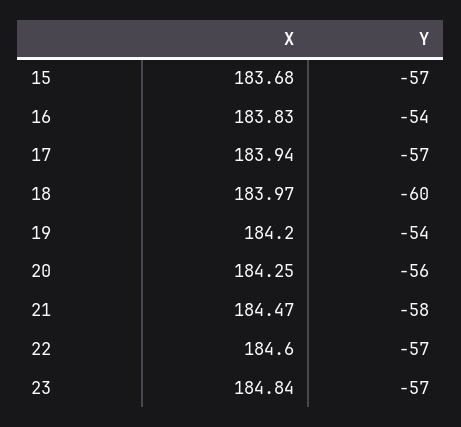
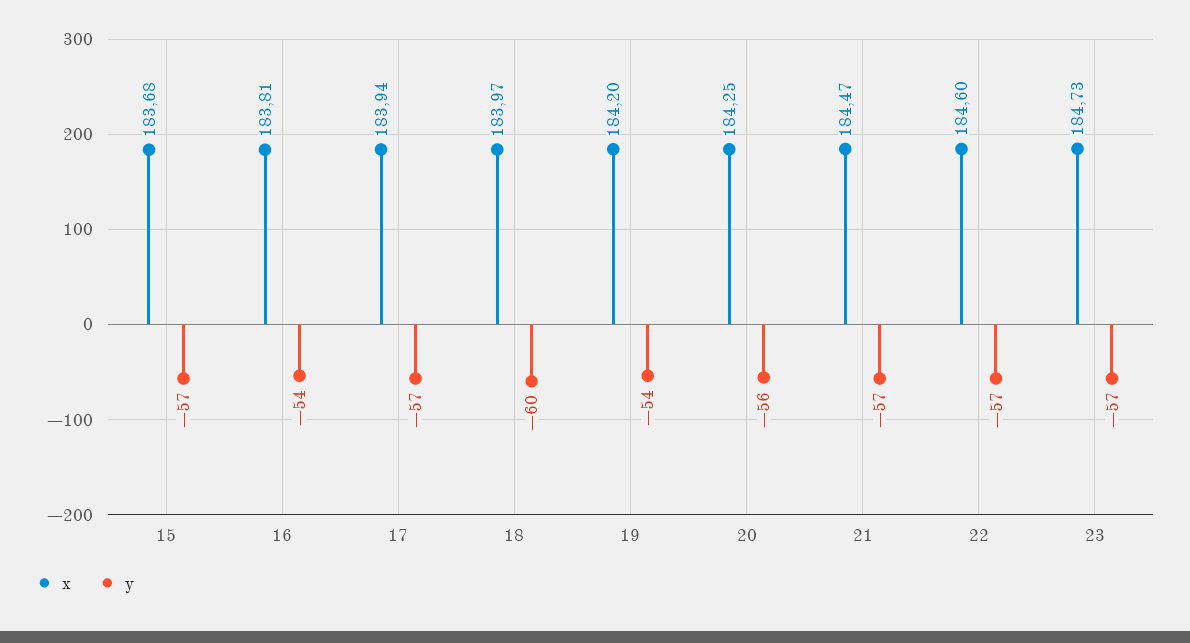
X, 16: 183.83 -> 183.81
Y, 21: -58 -> -57
X, 23: 184.84 -> 184.73

